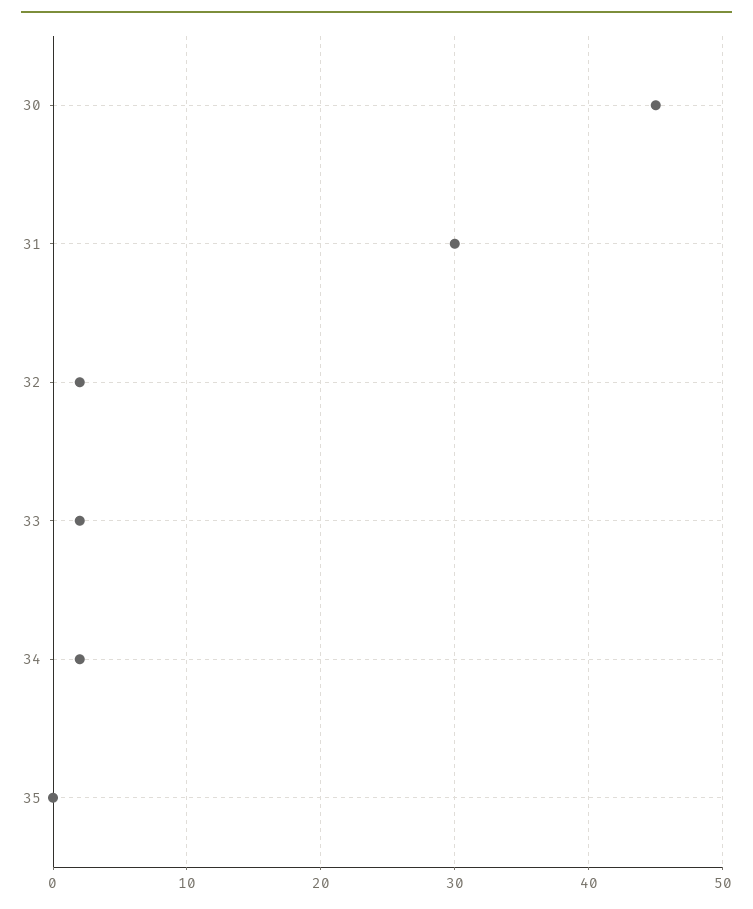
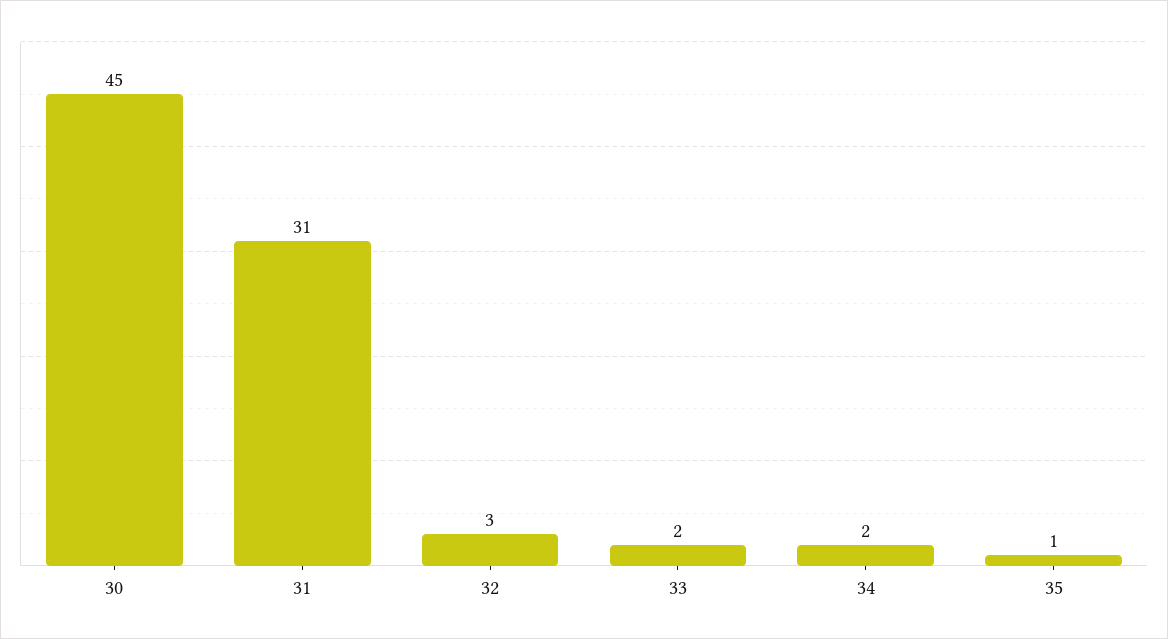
31: 30 -> 31
32: 2 -> 3
35: 0 -> 1

